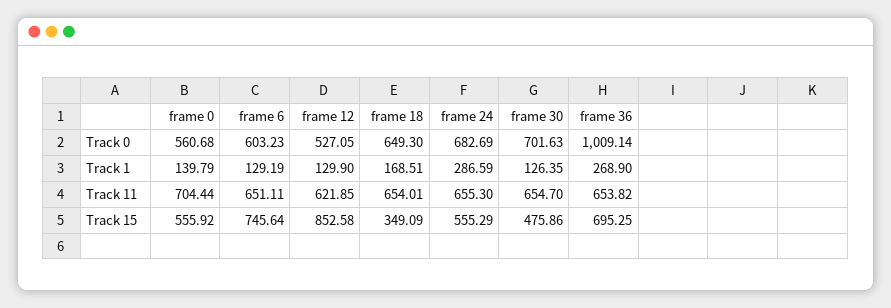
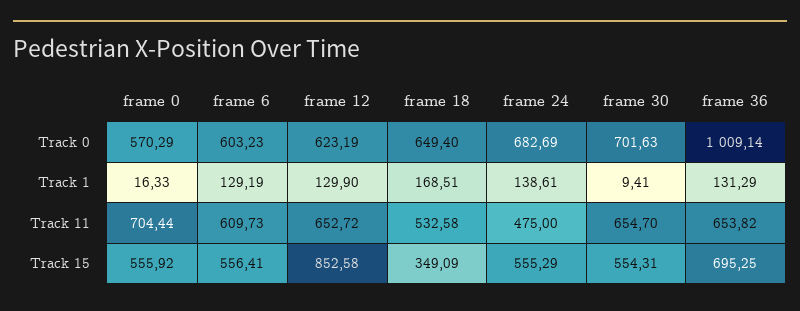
frame 0, Track 0: 560.68 -> 570.29
frame 12, Track 0: 527.05 -> 623.19
frame 18, Track 0: 649.3 -> 649.4
frame 0, Track 1: 139.79 -> 16.33
frame 24, Track 1: 286.59 -> 138.61
frame 30, Track 1: 126.35 -> 9.41
frame 36, Track 1: 268.9 -> 131.29
frame 6, Track 11: 651.11 -> 609.73
frame 12, Track 11: 621.85 -> 652.72
frame 18, Track 11: 654.01 -> 532.58
frame 24, Track 11: 655.3 -> 475
frame 6, Track 15: 745.64 -> 556.41
frame 30, Track 15: 475.86 -> 554.31

